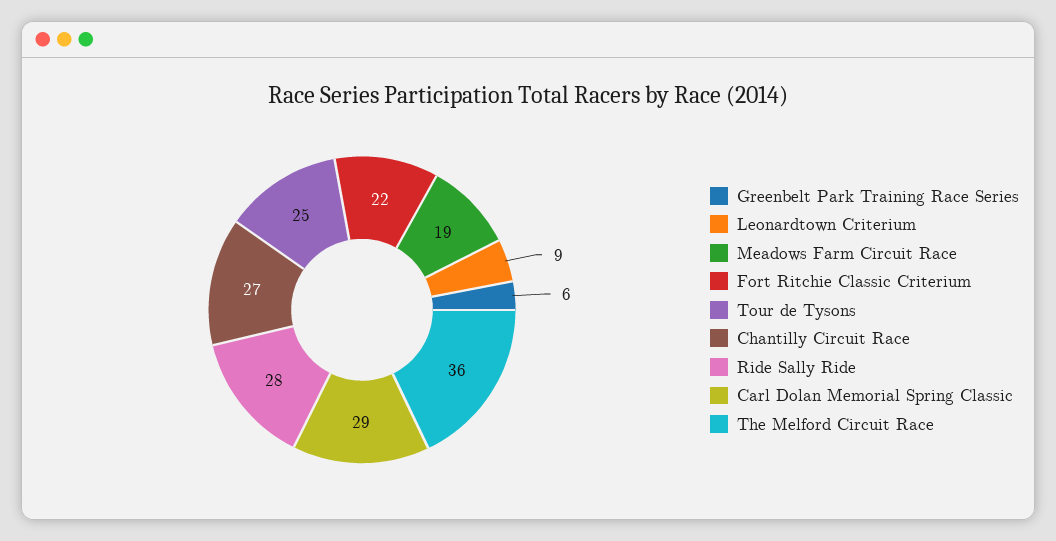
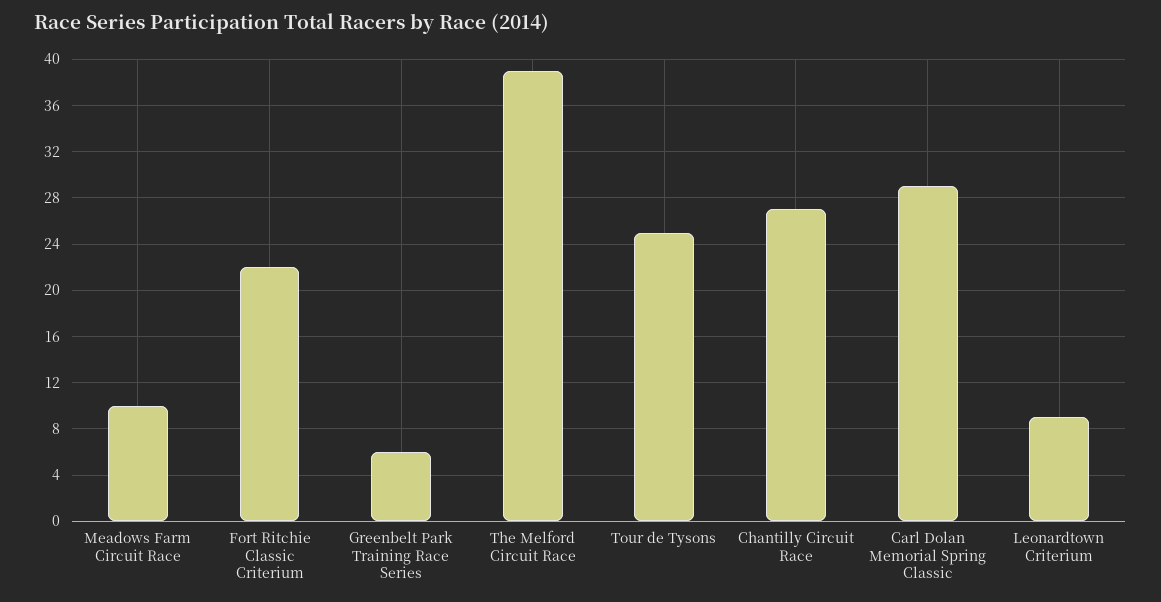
Meadows Farm Circuit Race: 19 -> 10
Ride Sally Ride: 28 -> none
The Melford Circuit Race: 36 -> 39

